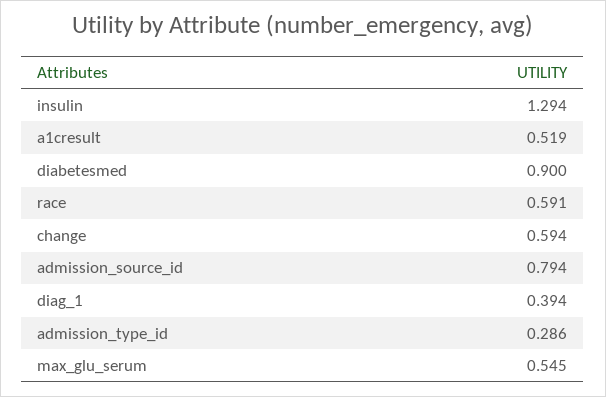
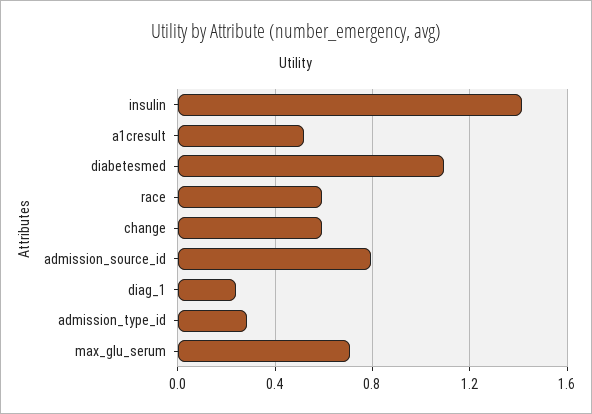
insulin: 1.294 -> 1.4
diabetesmed: 0.9 -> 1.1
diag_1: 0.394 -> 0.25
max_glu_serum: 0.545 -> 0.7

